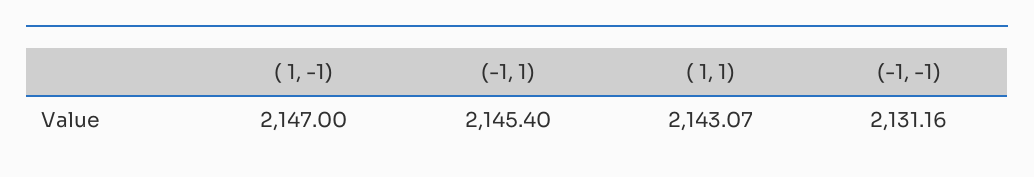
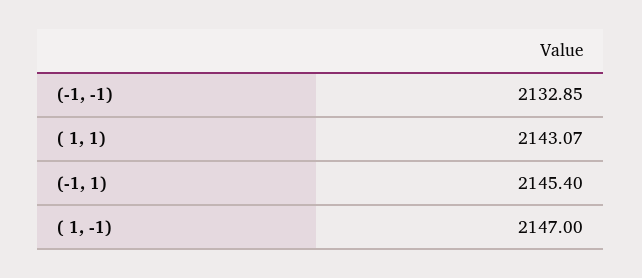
(-1, -1): 2131.16 -> 2132.85

